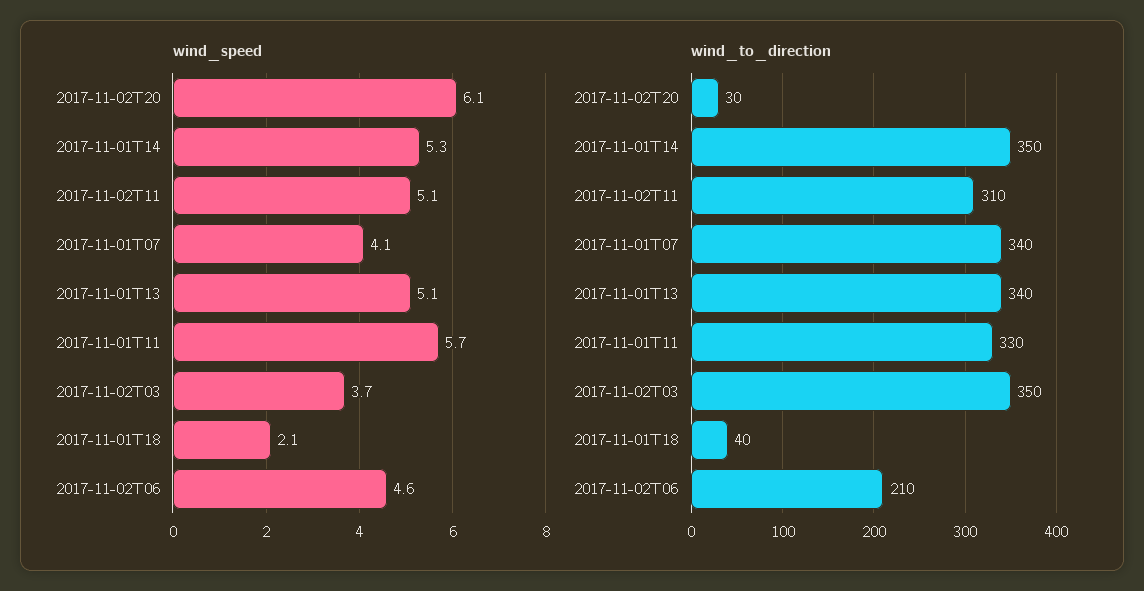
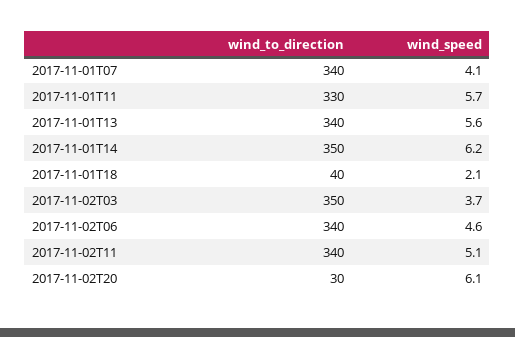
wind_speed, 2017-11-01T14: 5.3 -> 6.2
wind_speed, 2017-11-01T13: 5.1 -> 5.6
wind_to_direction, 2017-11-02T11: 310 -> 340
wind_to_direction, 2017-11-02T06: 210 -> 340

